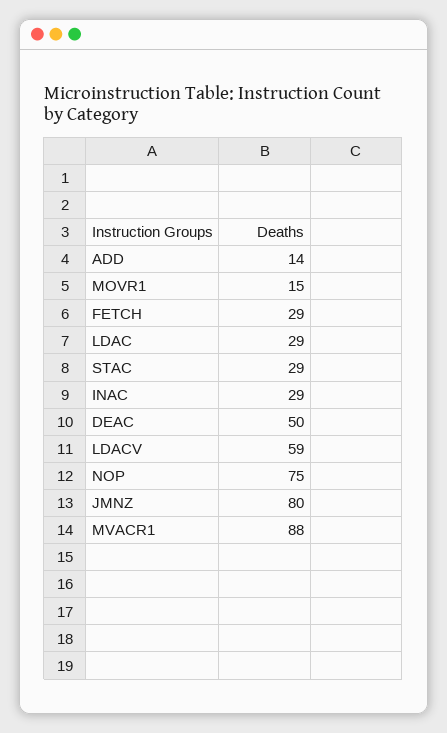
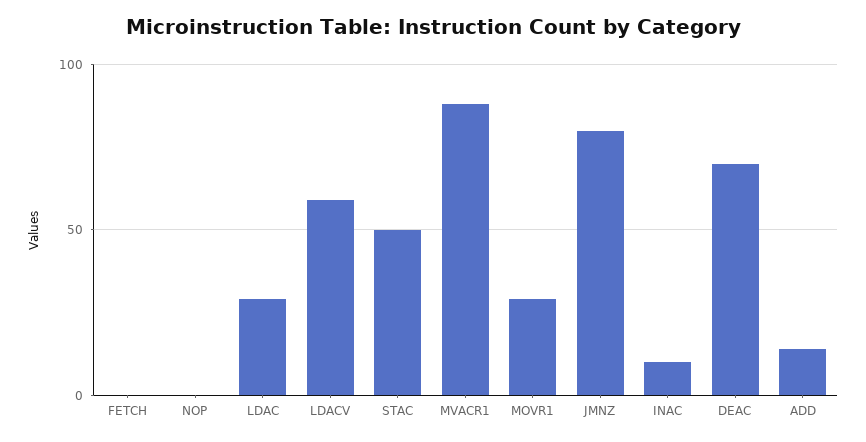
MOVR1: 15 -> 30
FETCH: 29 -> 0
STAC: 29 -> 50
INAC: 29 -> 10
DEAC: 50 -> 70
NOP: 75 -> 0

